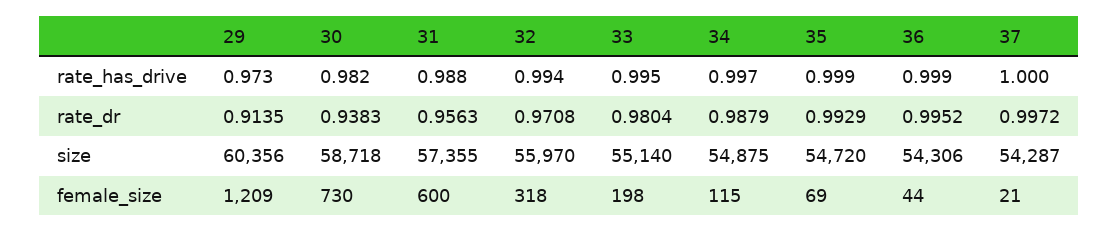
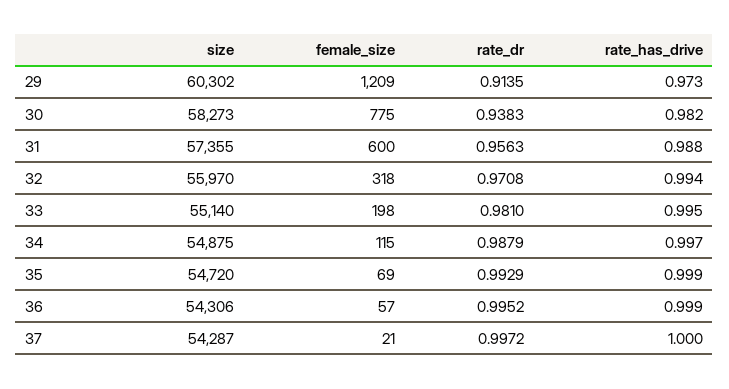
33, rate_dr: 0.9804 -> 0.981
29, size: 60356 -> 60302
30, size: 58718 -> 58273
30, female_size: 730 -> 775
36, female_size: 44 -> 57

